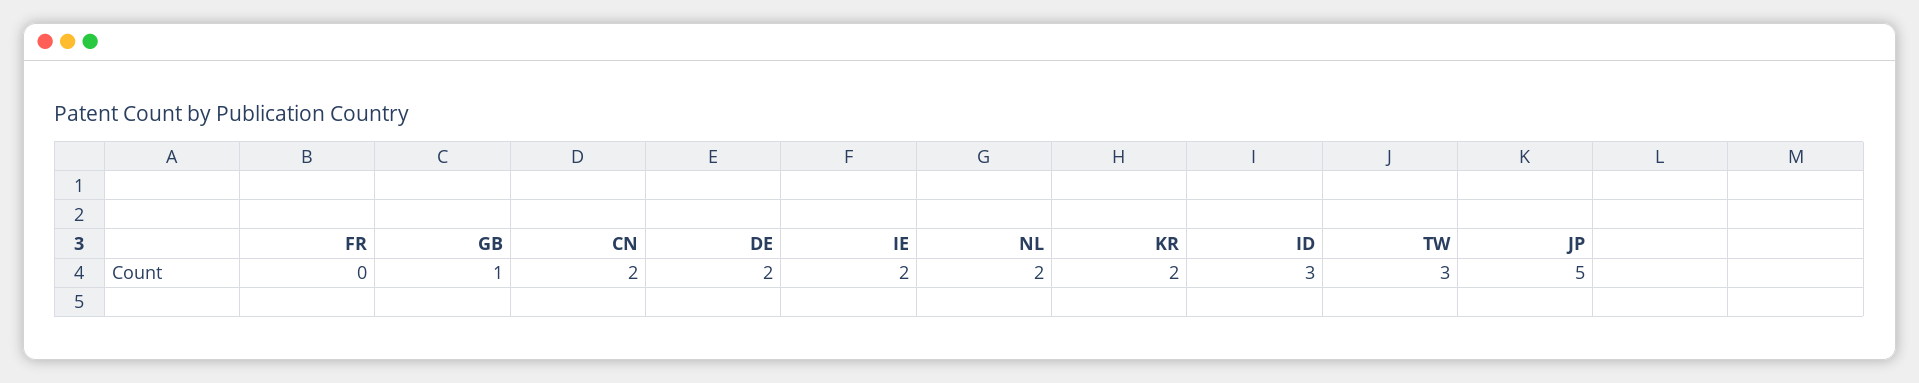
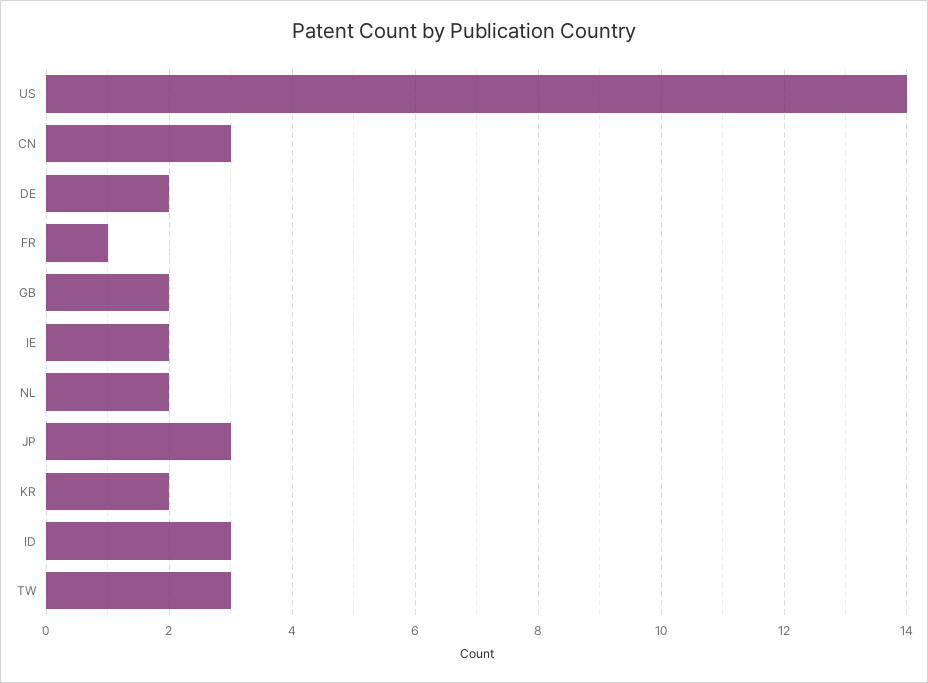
FR: 0 -> 1
GB: 1 -> 2
CN: 2 -> 3
JP: 5 -> 3
US: none -> 14

